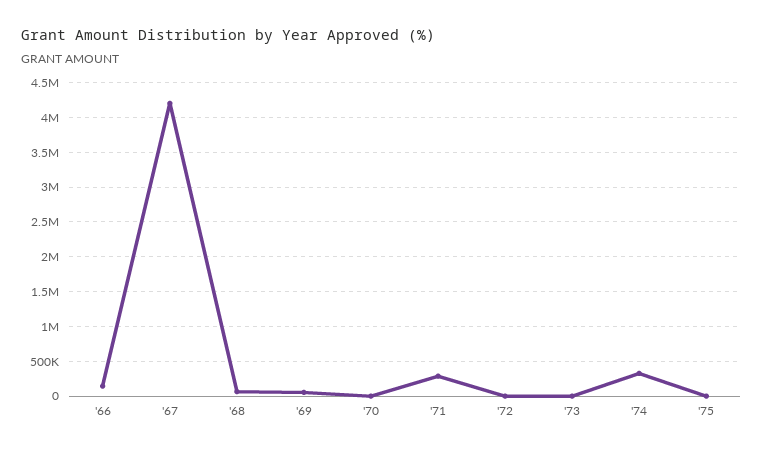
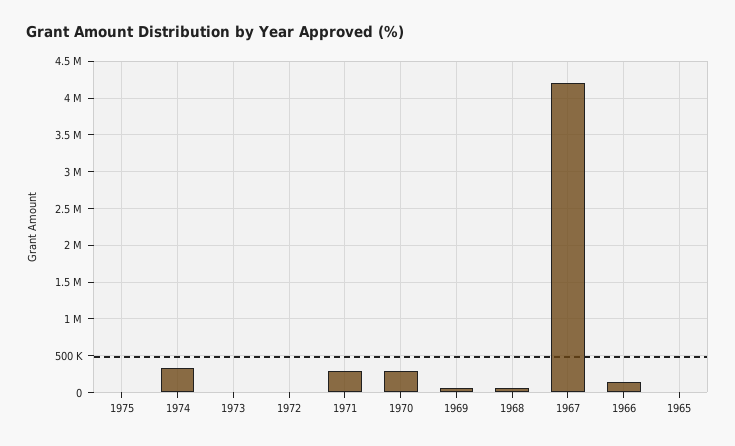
'70: 0 -> 300000
1965: none -> 0

